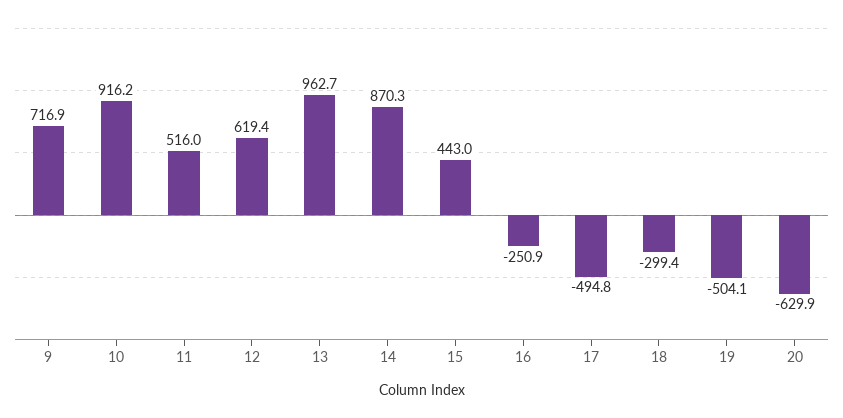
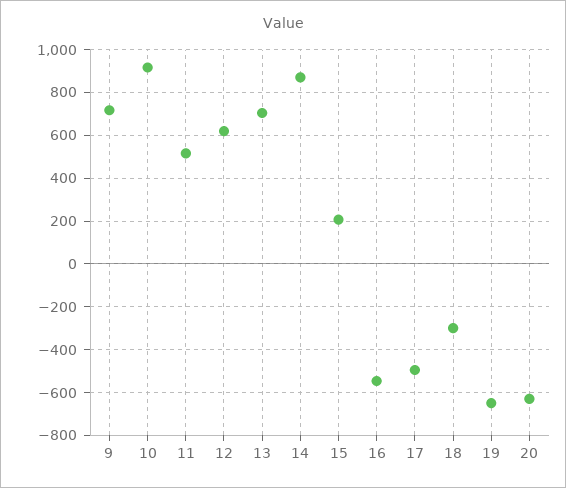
13: 962.7 -> 700
15: 443 -> 200
16: -250.9 -> -550
19: -504.1 -> -650

